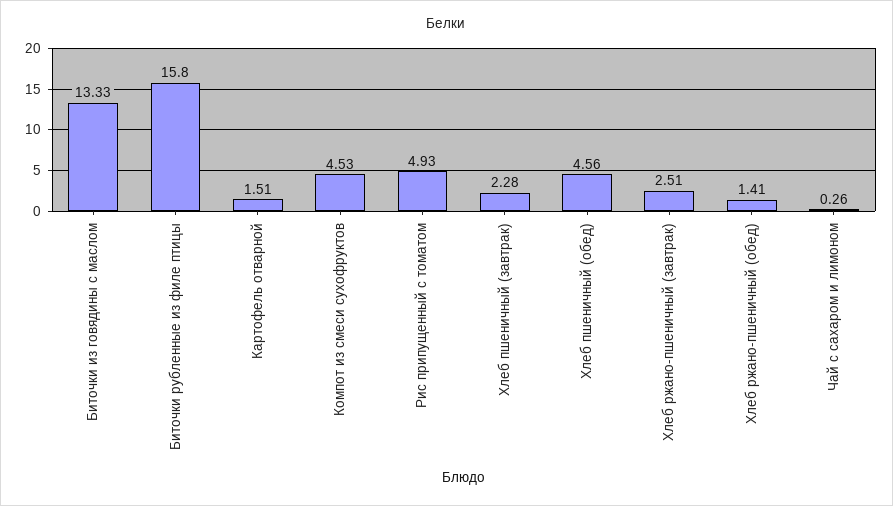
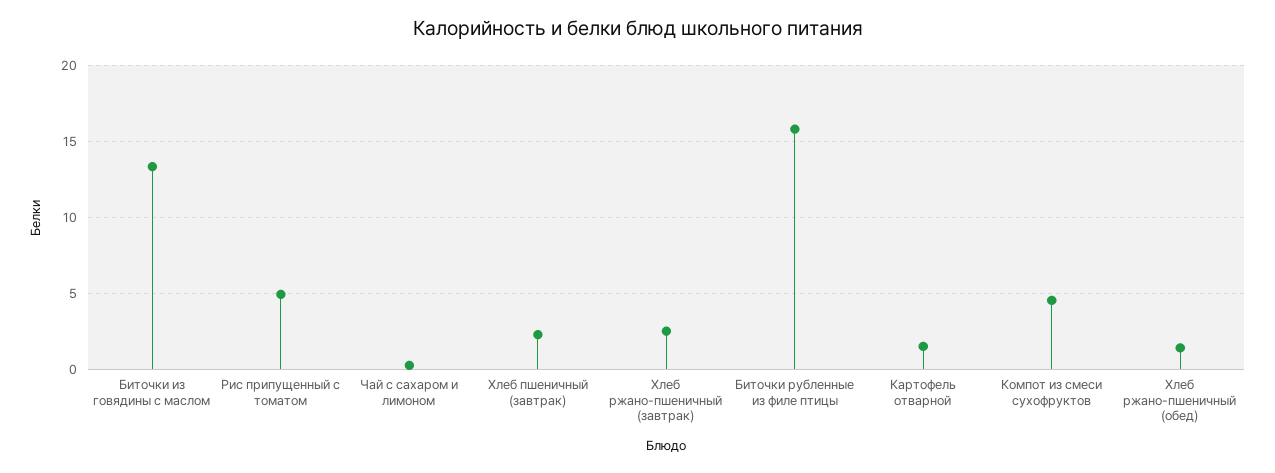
Хлеб пшеничный (обед): 4.56 -> none

